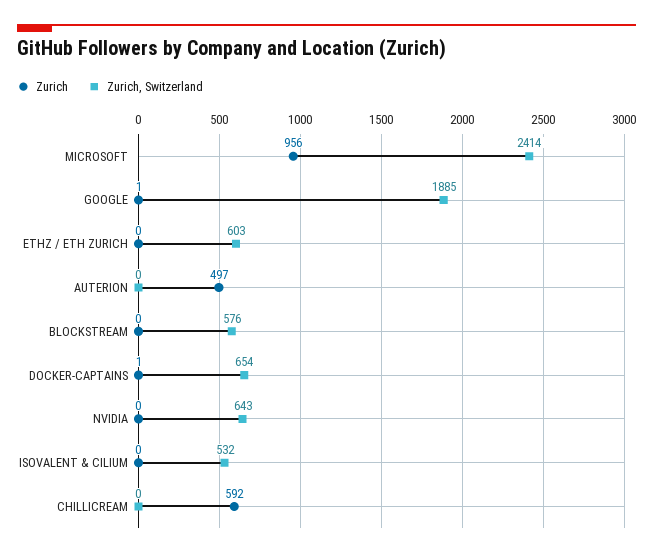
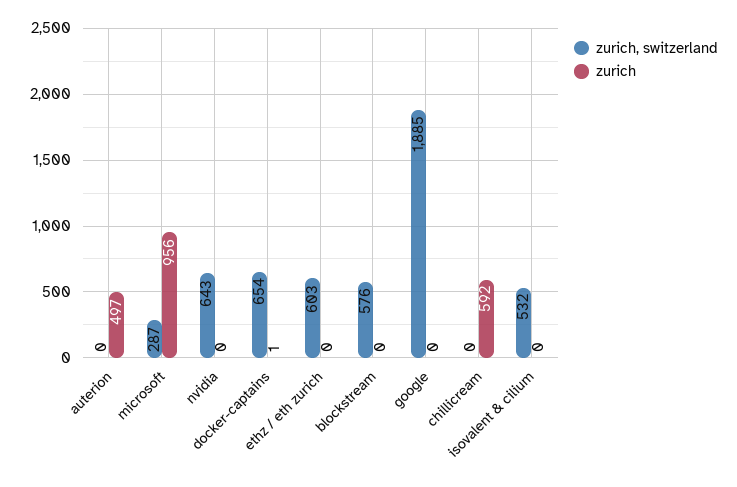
Zurich, Switzerland, MICROSOFT: 2414 -> 287
Zurich, GOOGLE: 1 -> 0

